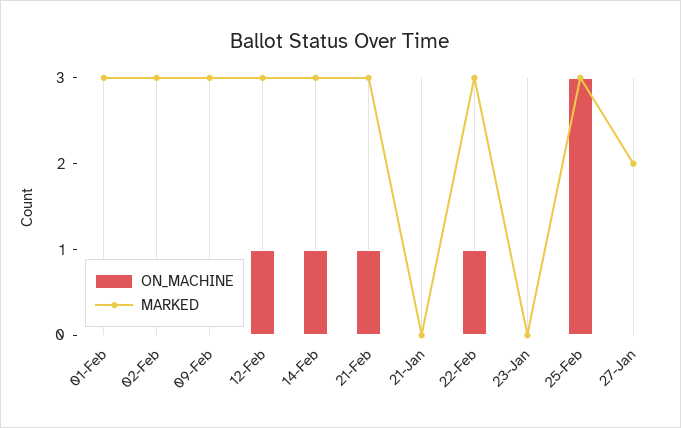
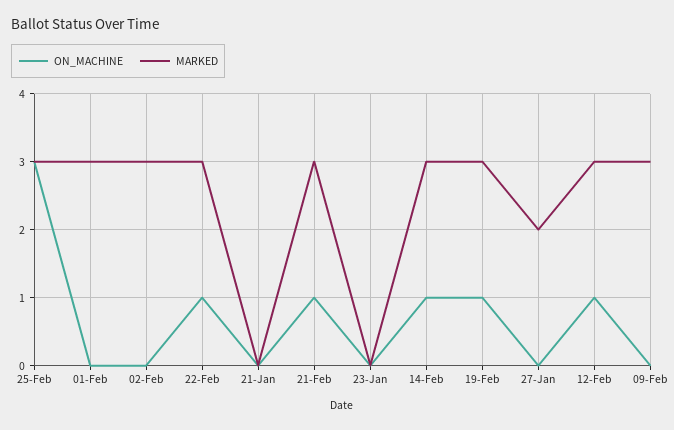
ON_MACHINE, 19-Feb: none -> 1
MARKED, 19-Feb: none -> 3

